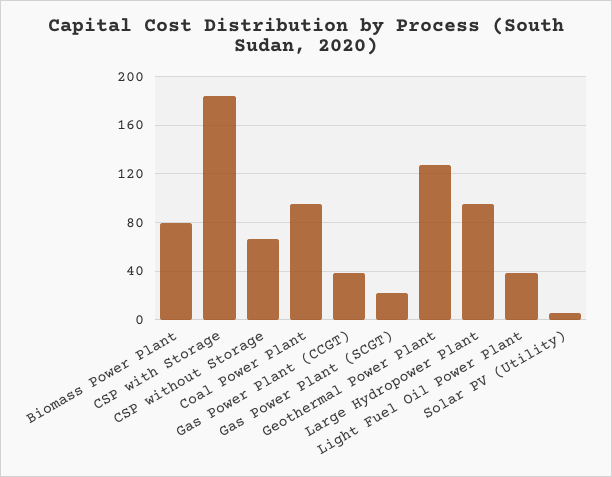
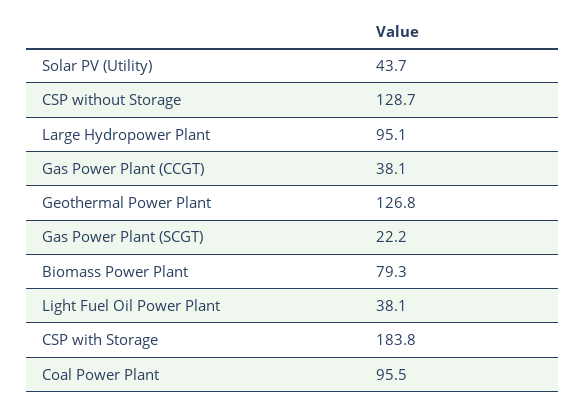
CSP without Storage: 65 -> 128.7
Solar PV (Utility): 5 -> 43.7

